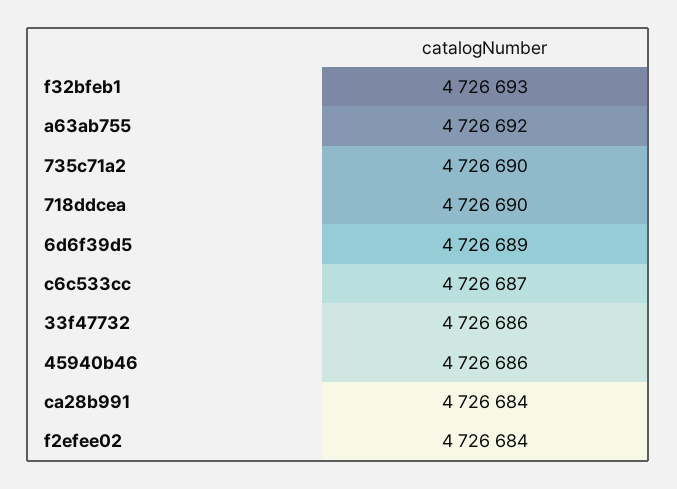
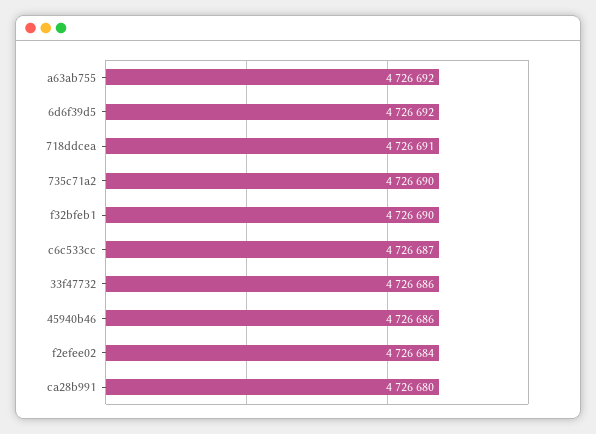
f32bfeb1: 4726693 -> 4726690
718ddcea: 4726690 -> 4726691
6d6f39d5: 4726689 -> 4726692
ca28b991: 4726684 -> 4726680

